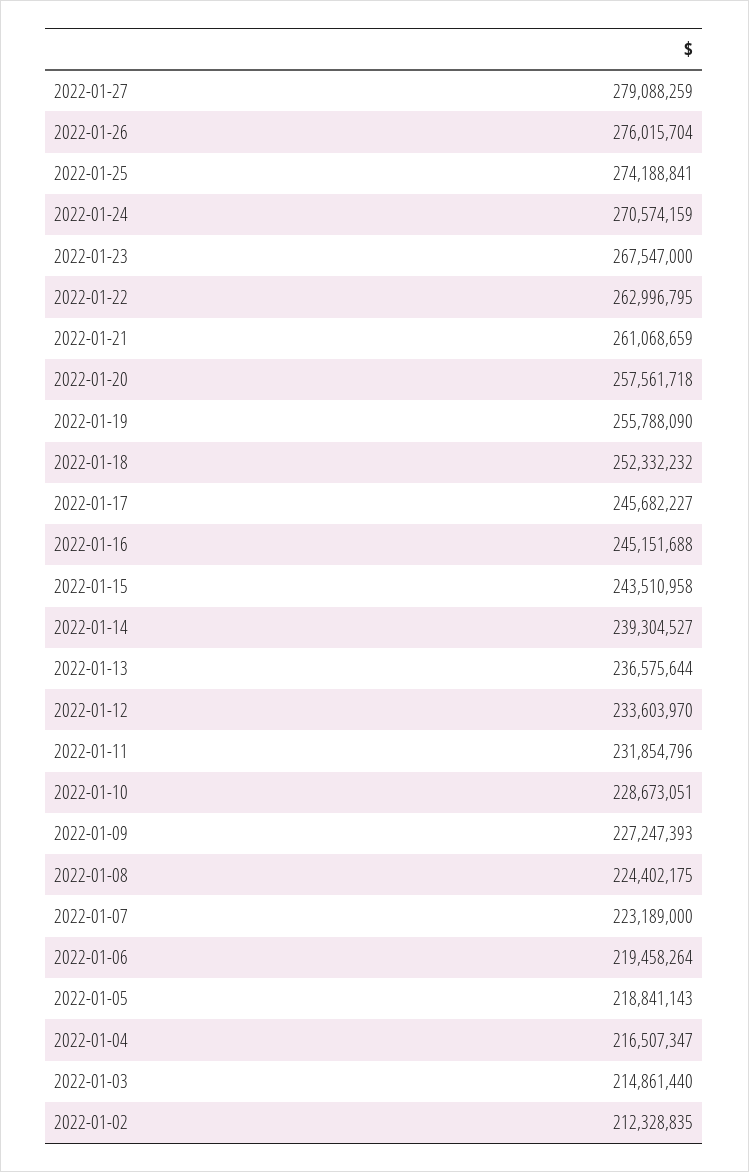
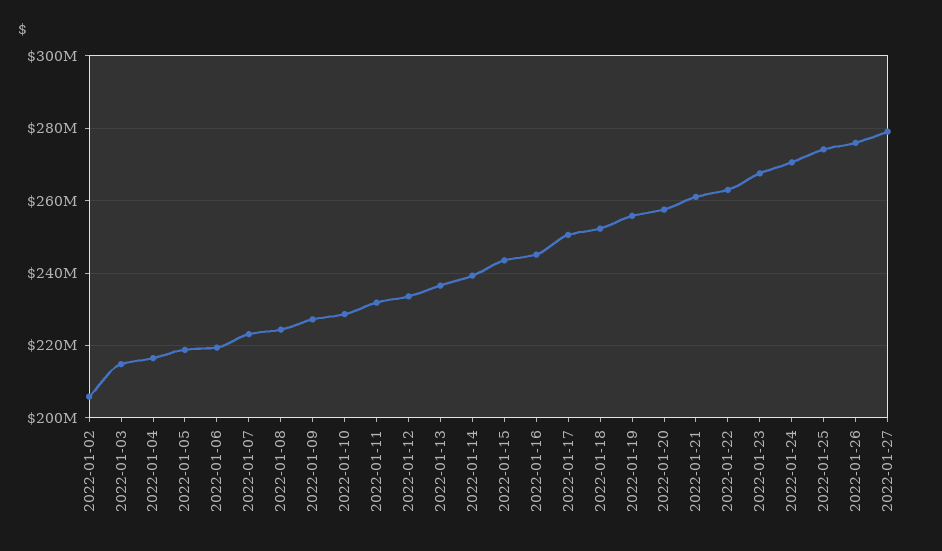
2022-01-17: 245682227 -> 250000000
2022-01-02: 212328835 -> 206000000

